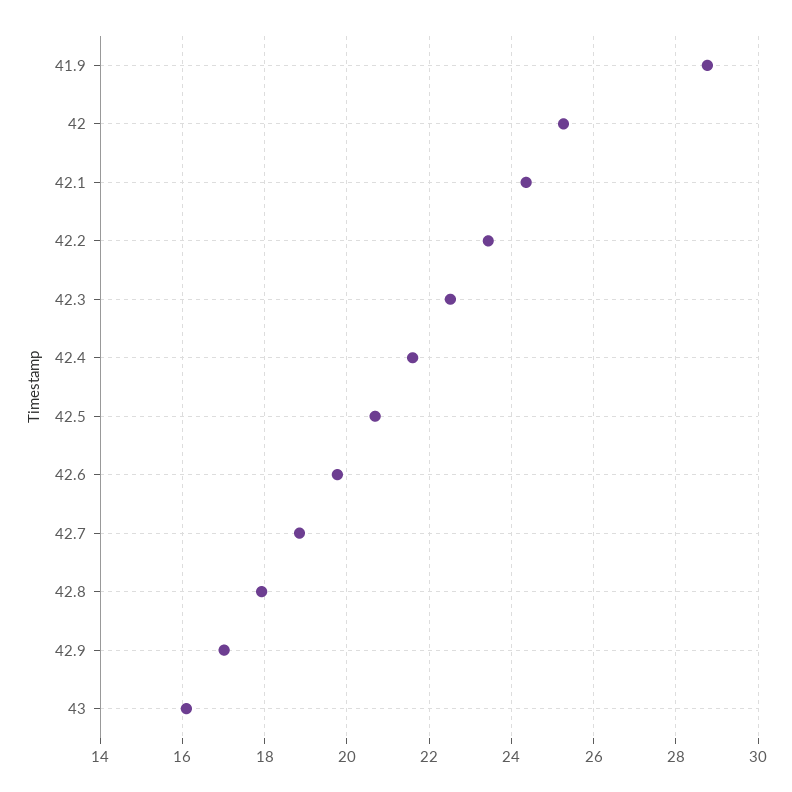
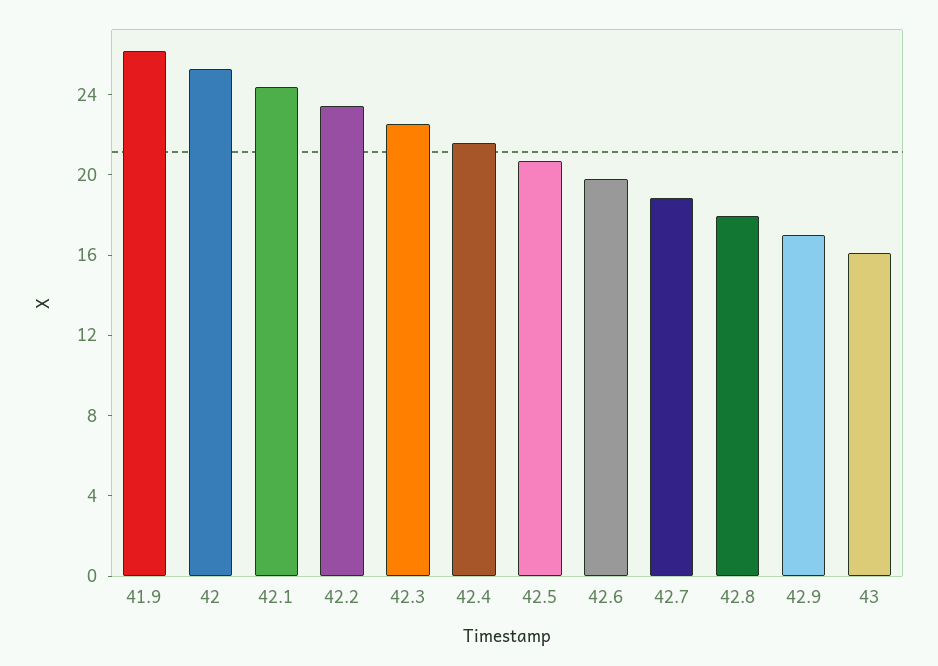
41.9: 28.8 -> 26

